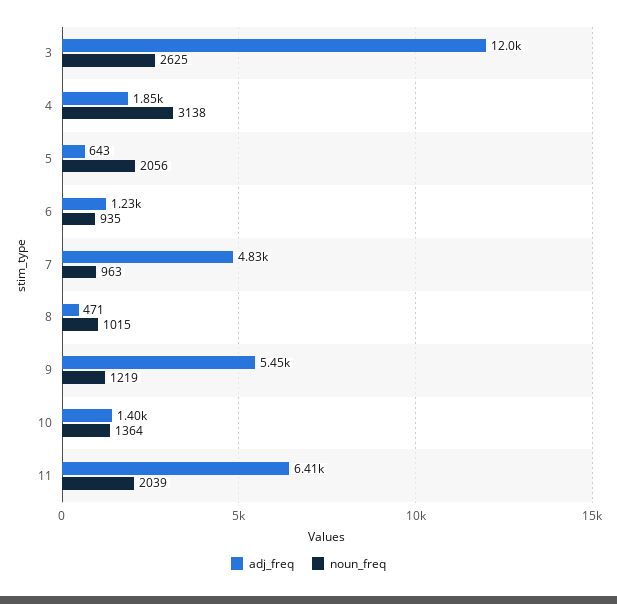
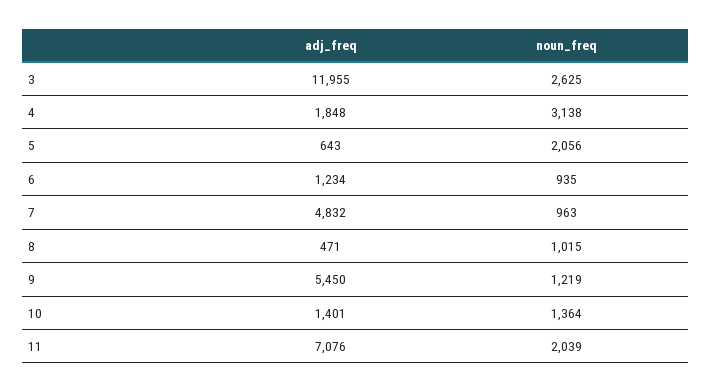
adj_freq, 11: 6410 -> 7076

